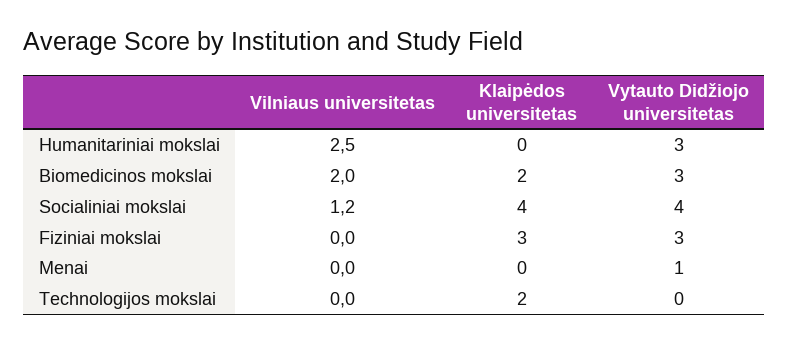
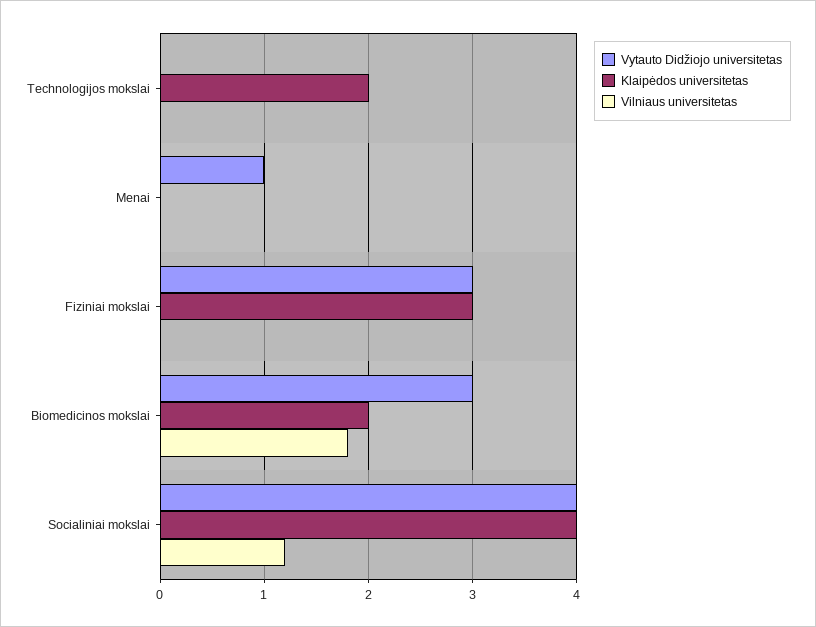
Vilniaus universitetas, Humanitariniai mokslai: 2.5 -> none
Klaipėdos universitetas, Humanitariniai mokslai: 0 -> none
Vytauto Didžiojo universitetas, Humanitariniai mokslai: 3 -> none
Vilniaus universitetas, Biomedicinos mokslai: 2 -> 1.8

